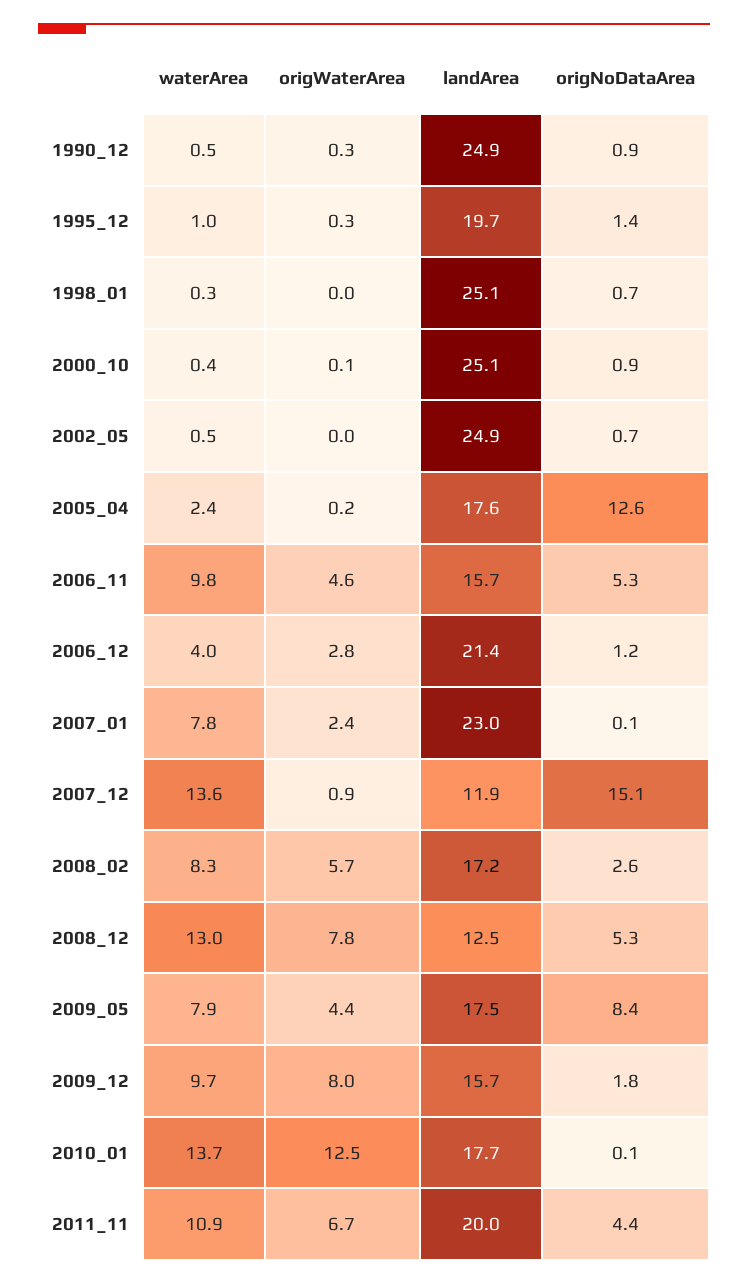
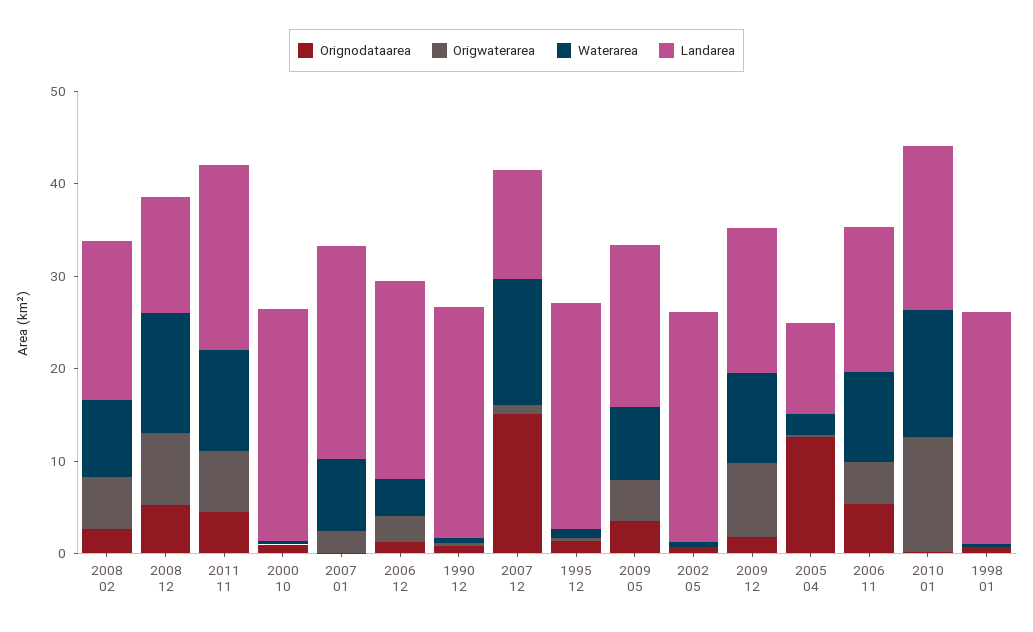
landArea, 1995_12: 19.7 -> 24
landArea, 2005_04: 17.6 -> 10
origNoDataArea, 2009_05: 8.4 -> 4

